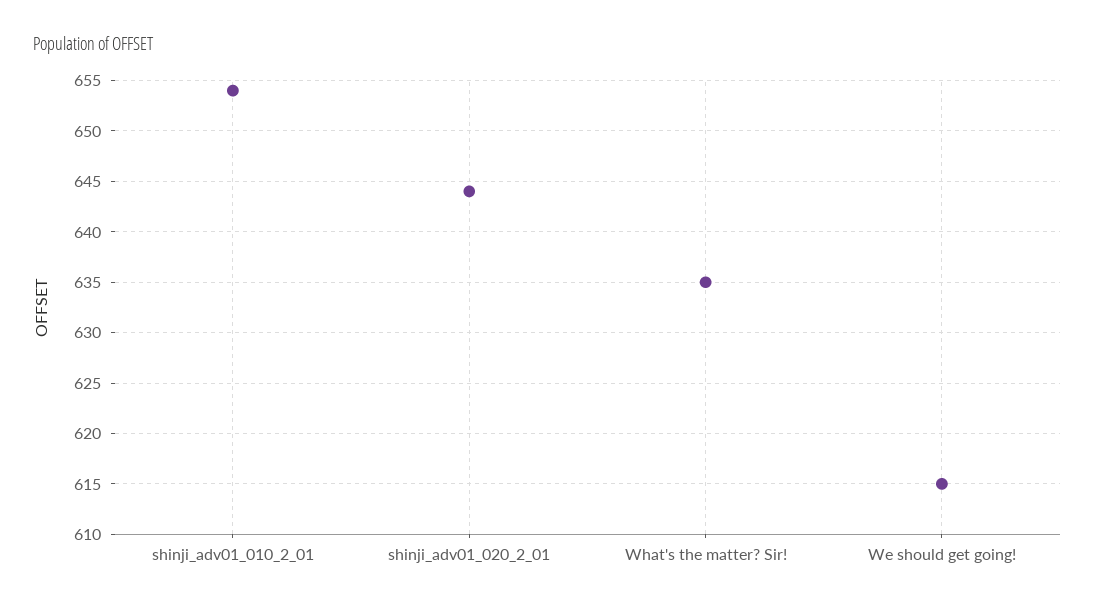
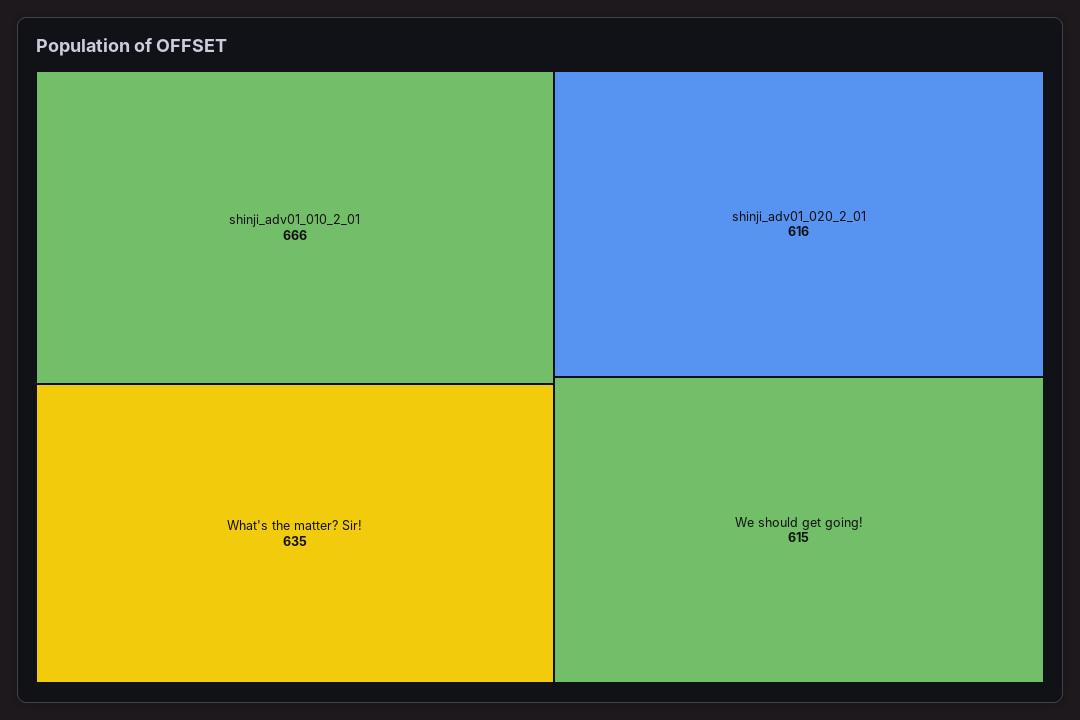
shinji_adv01_010_2_01: 654 -> 666
shinji_adv01_020_2_01: 644 -> 616

